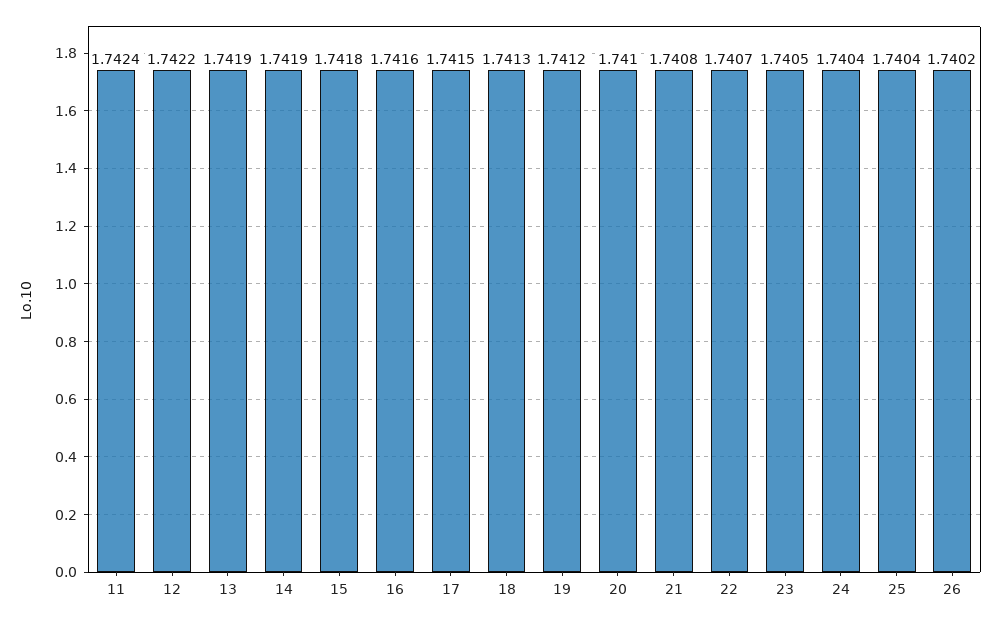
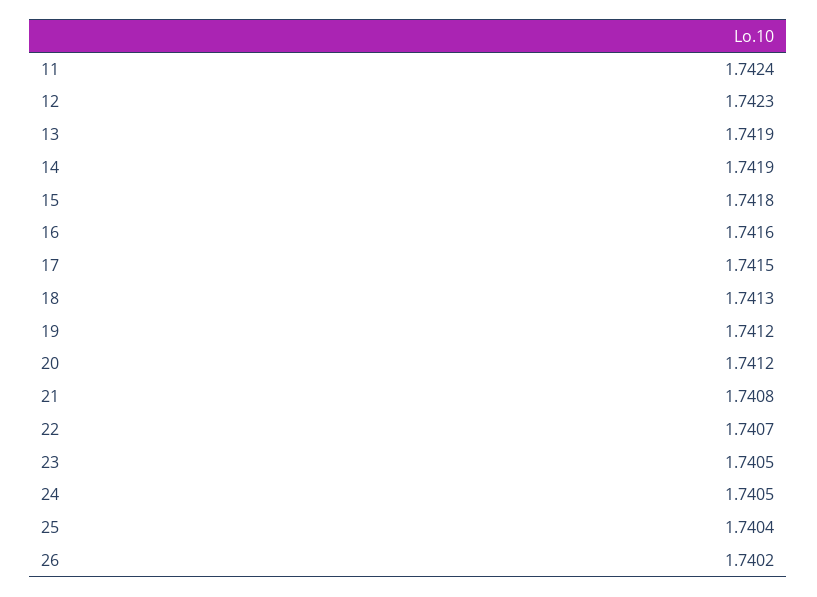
12: 1.7422 -> 1.7423
20: 1.741 -> 1.7412
24: 1.7404 -> 1.7405

